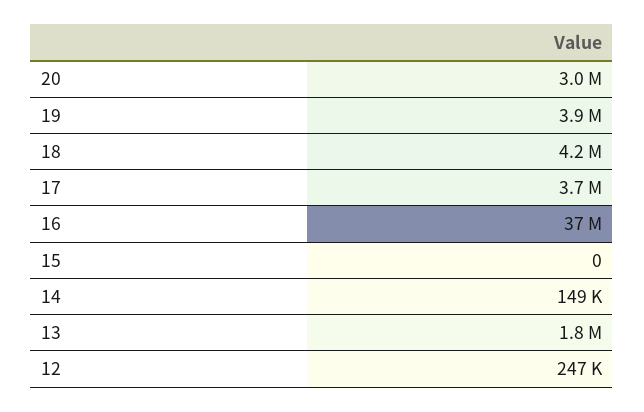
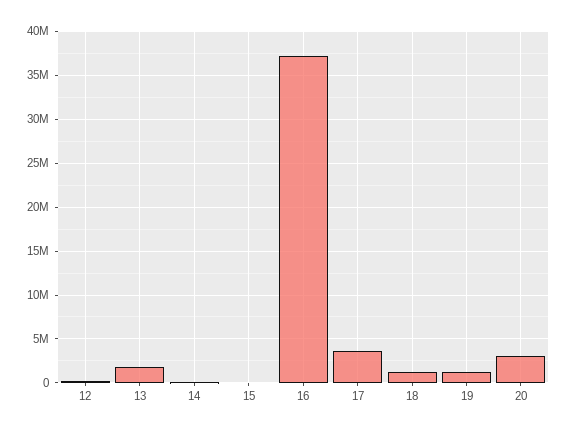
19: 3900000 -> 1000000
18: 4200000 -> 1000000

